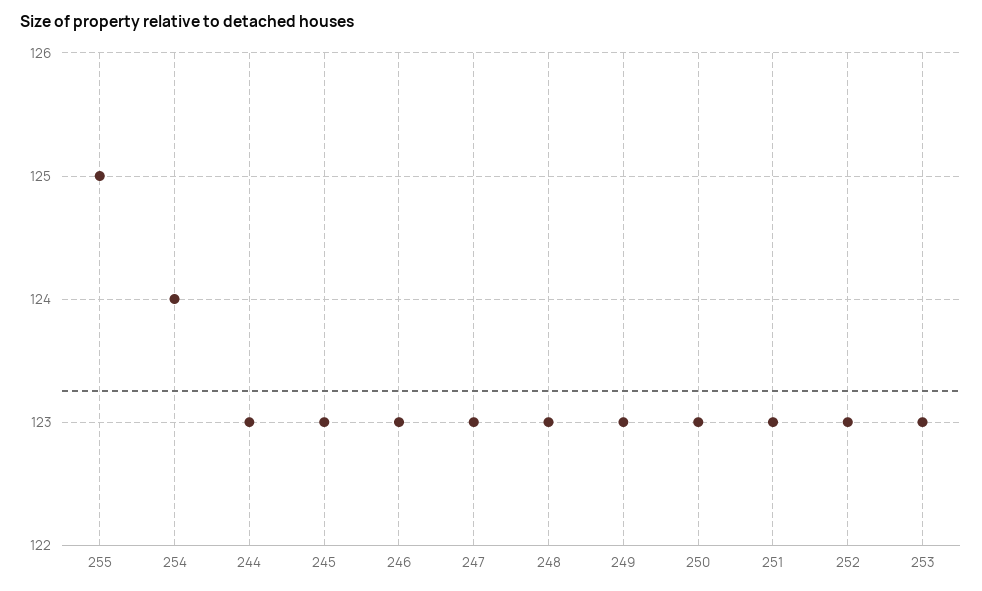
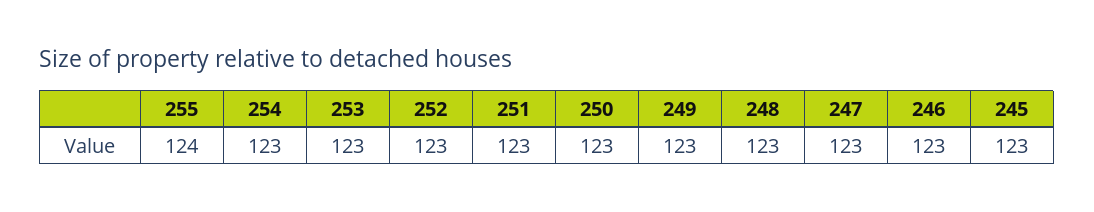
255: 125 -> 124
254: 124 -> 123
244: 123 -> none

